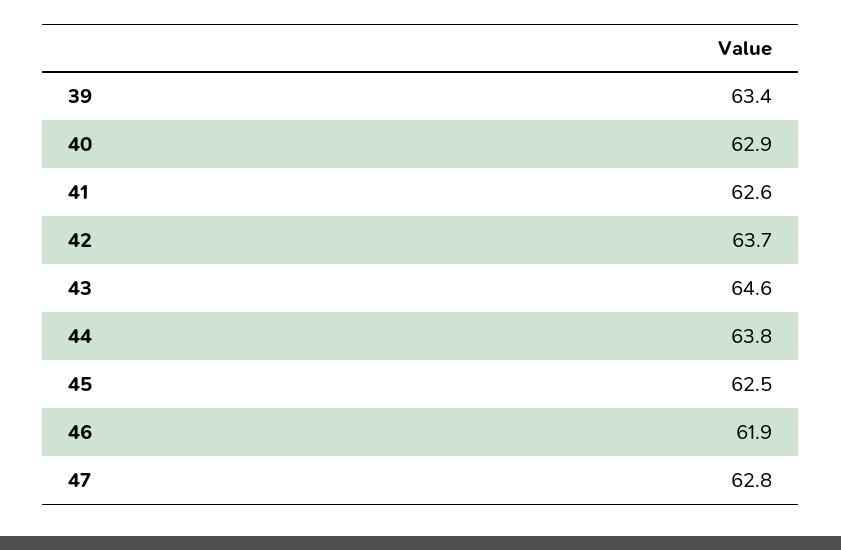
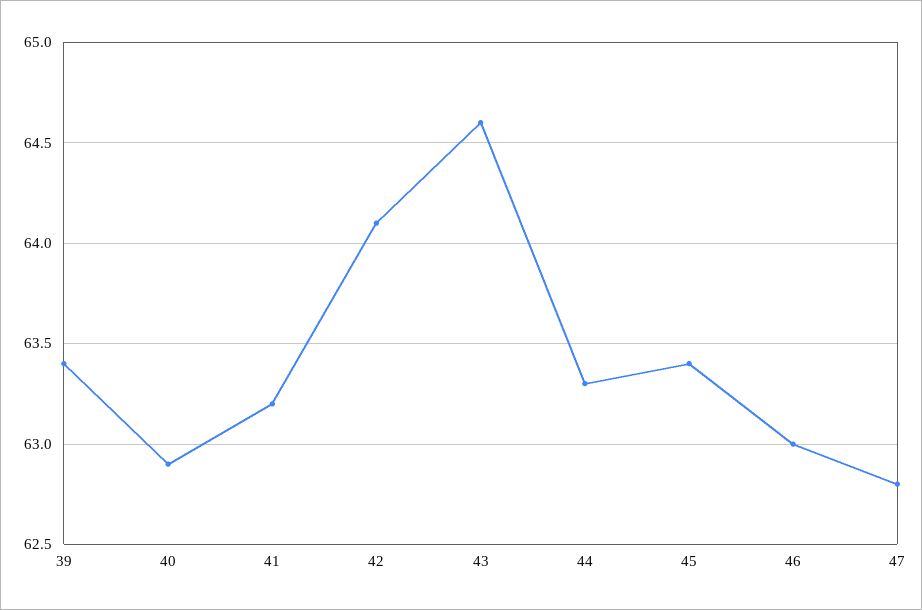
41: 62.6 -> 63.2
42: 63.7 -> 64.1
44: 63.8 -> 63.3
45: 62.5 -> 63.4
46: 61.9 -> 63

